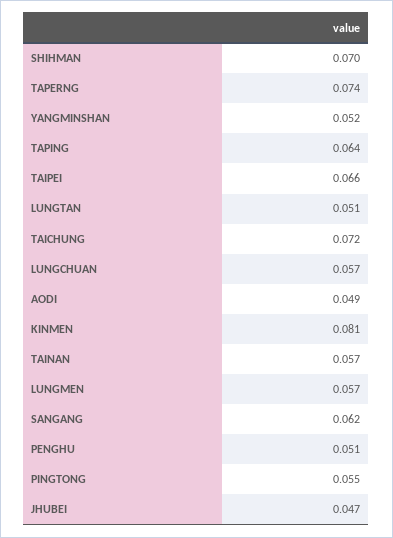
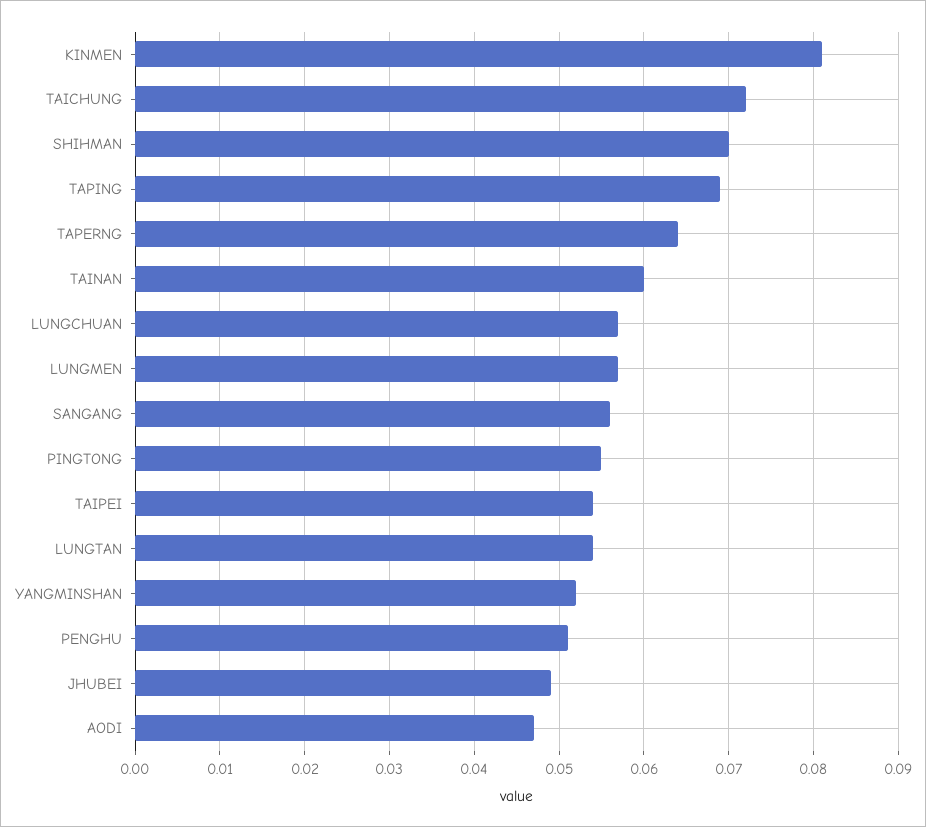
TAPERNG: 0.074 -> 0.064
TAPING: 0.064 -> 0.069
TAIPEI: 0.066 -> 0.054
LUNGTAN: 0.051 -> 0.054
AODI: 0.049 -> 0.047
TAINAN: 0.057 -> 0.06
SANGANG: 0.062 -> 0.056
JHUBEI: 0.047 -> 0.049

